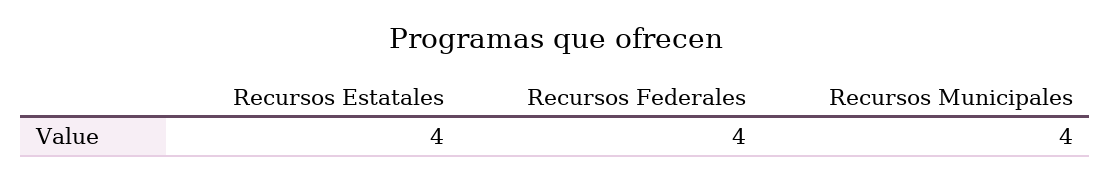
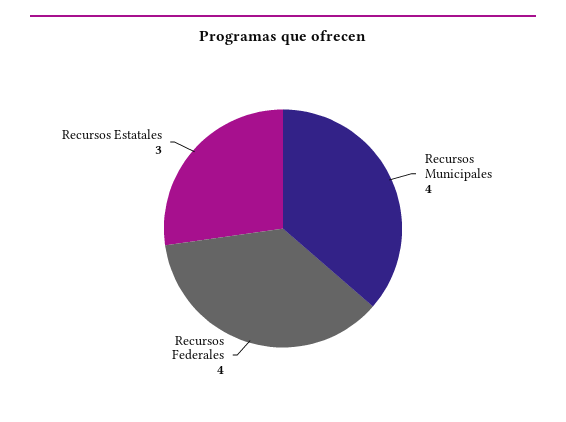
Recursos Estatales: 4 -> 3

